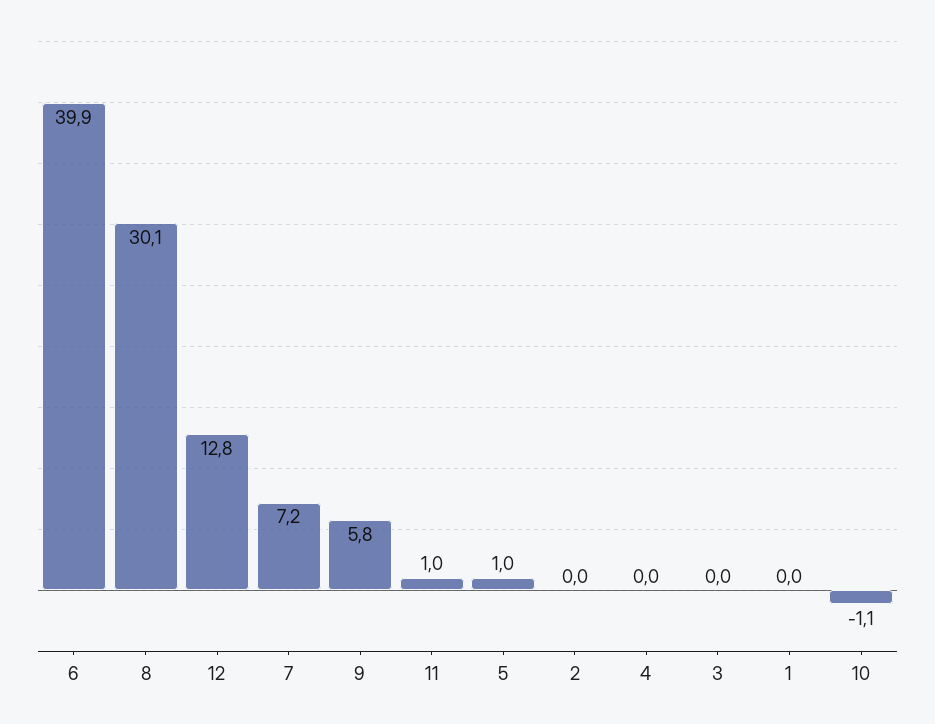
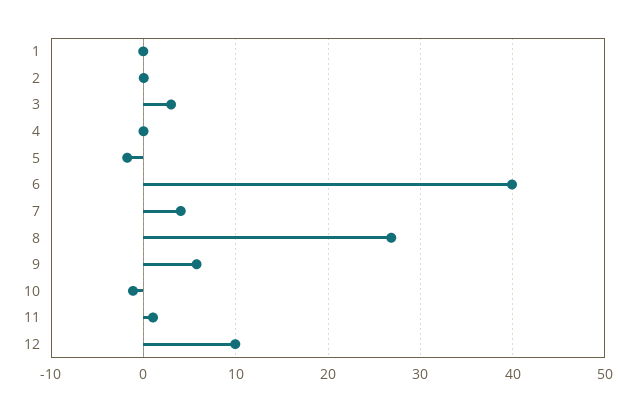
8: 30.1 -> 27
12: 12.8 -> 10
7: 7.2 -> 4
5: 1 -> -2
3: 0 -> 3

